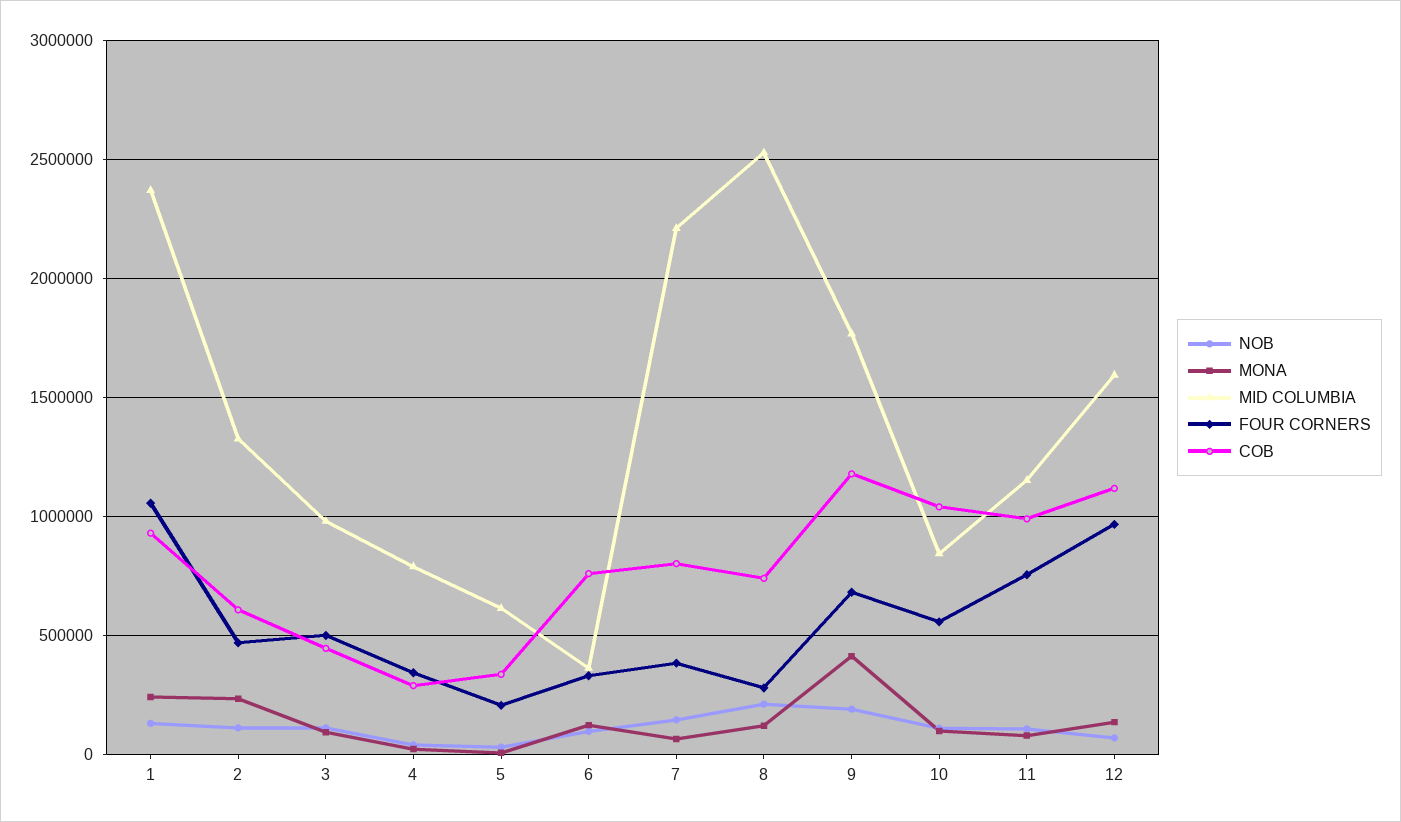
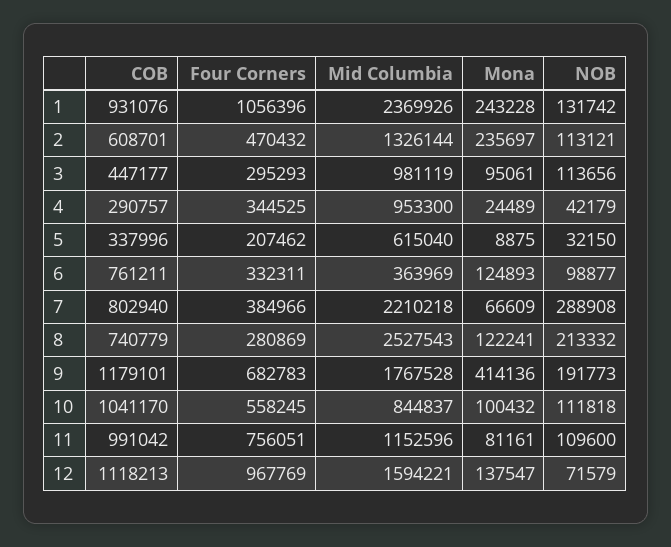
FOUR CORNERS, 3: 500000 -> 295293
MID COLUMBIA, 4: 800000 -> 953300
NOB, 7: 150000 -> 288908

